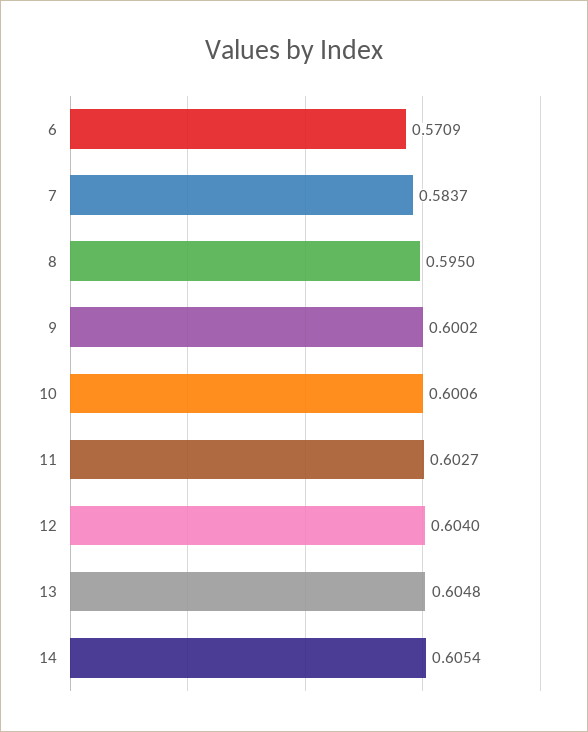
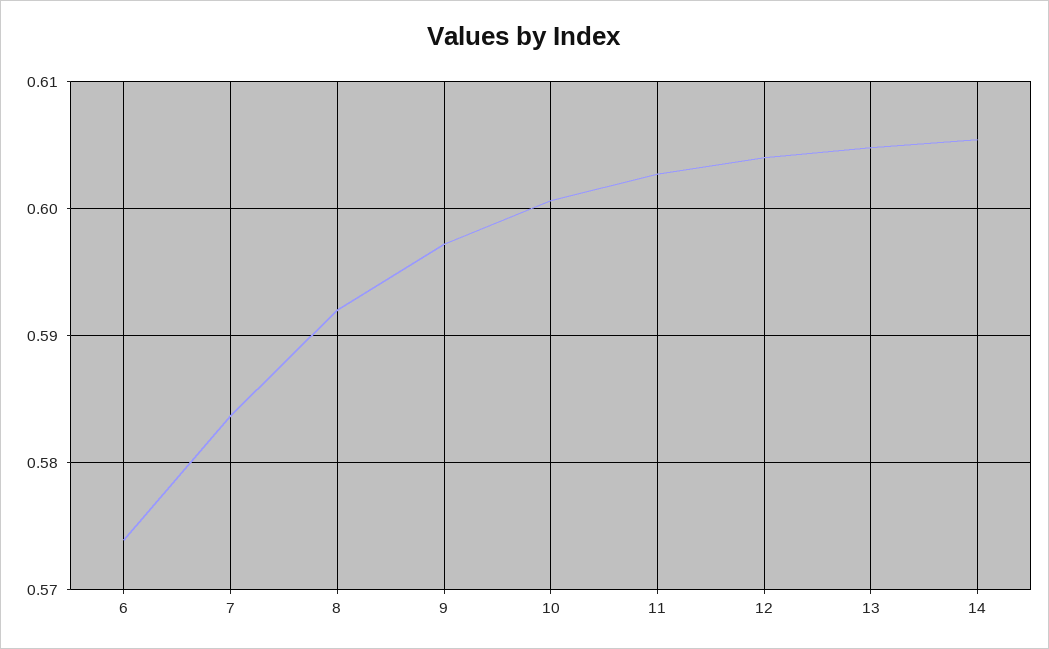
6: 0.5709 -> 0.574
8: 0.595 -> 0.592
9: 0.6002 -> 0.597

